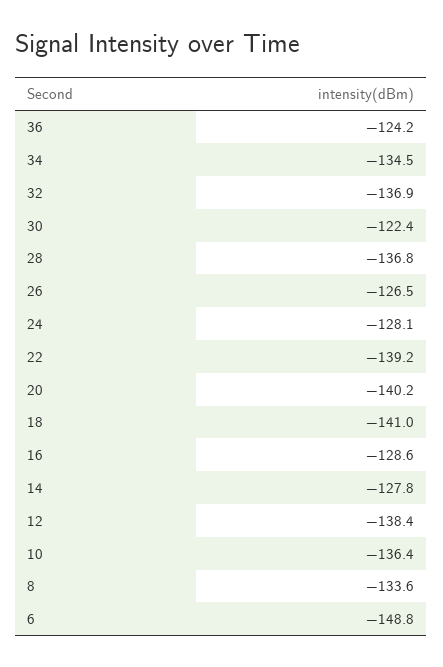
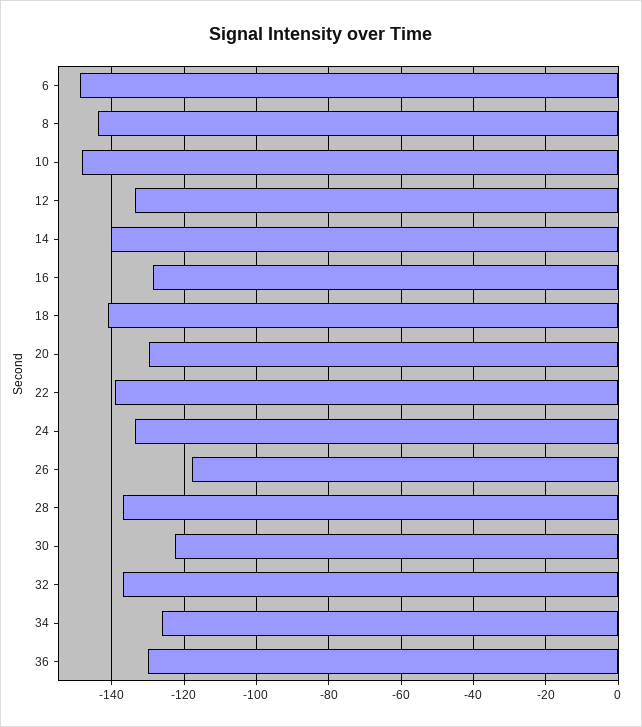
36: -124.2 -> -130
34: -134.5 -> -126
26: -126.5 -> -118
24: -128.1 -> -134
20: -140.2 -> -130
14: -127.8 -> -140
12: -138.4 -> -134
10: -136.4 -> -148
8: -133.6 -> -144

